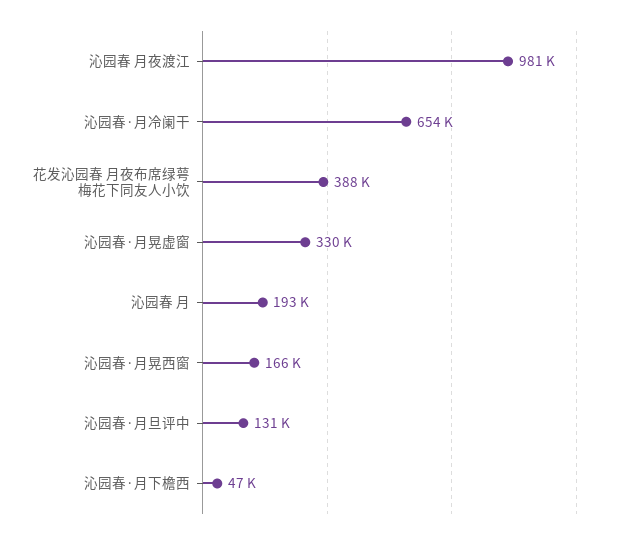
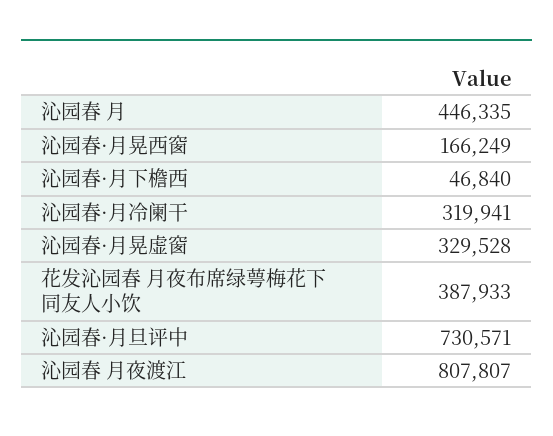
沁园春 月夜渡江: 981000 -> 807807
沁园春·月冷阑干: 654000 -> 319941
沁园春 月: 193000 -> 446335
沁园春·月旦评中: 131000 -> 730571

